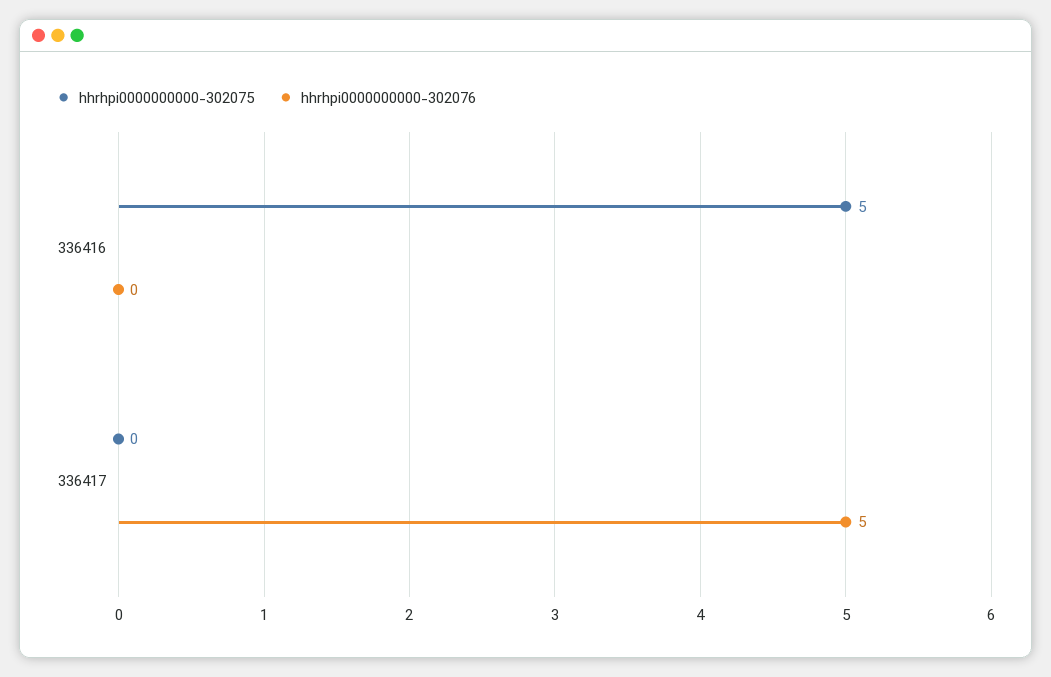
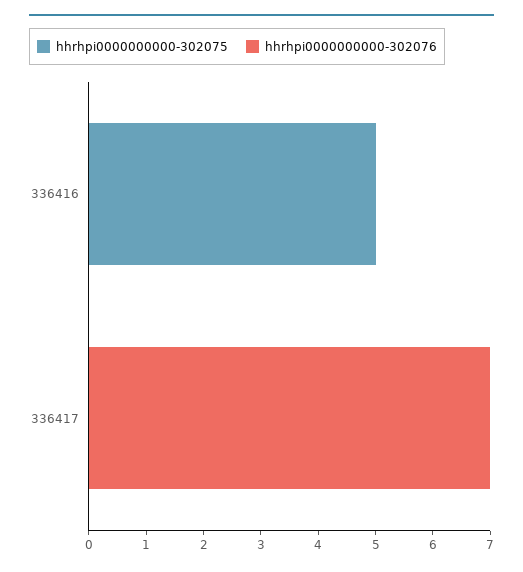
hhrhpi0000000000-302076, 336417: 5 -> 7

